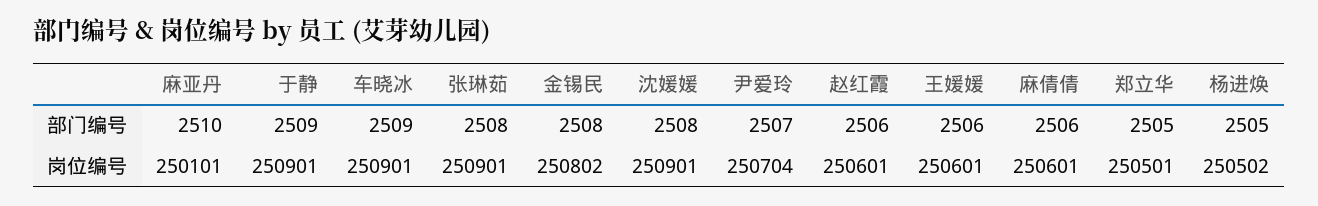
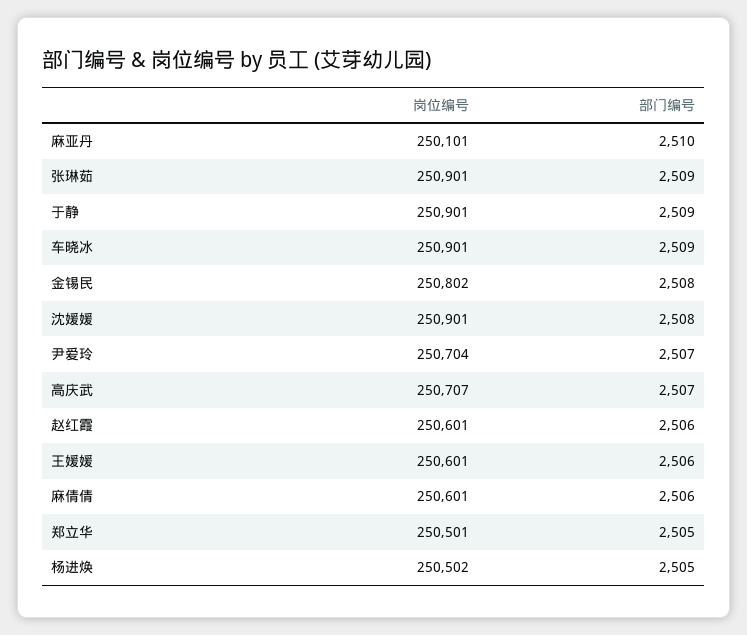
张琳茹, 部门编号: 2508 -> 2509
高庆武, 岗位编号: none -> 250707
高庆武, 部门编号: none -> 2507

